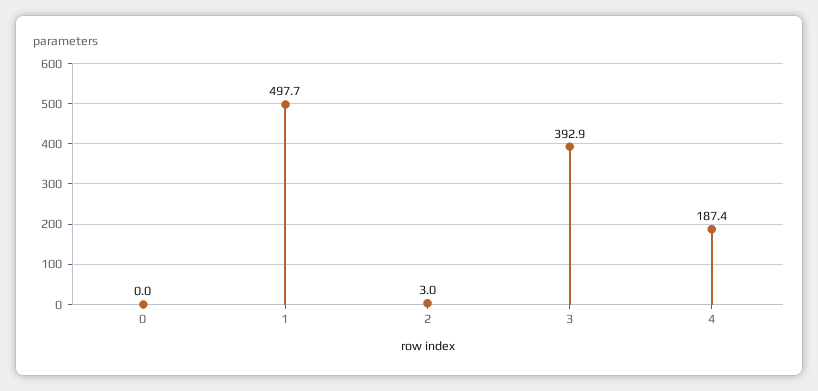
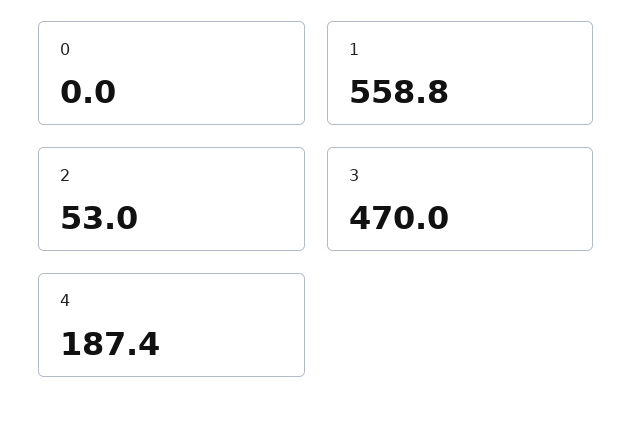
1: 497.7 -> 558.8
2: 3 -> 53
3: 392.9 -> 470

